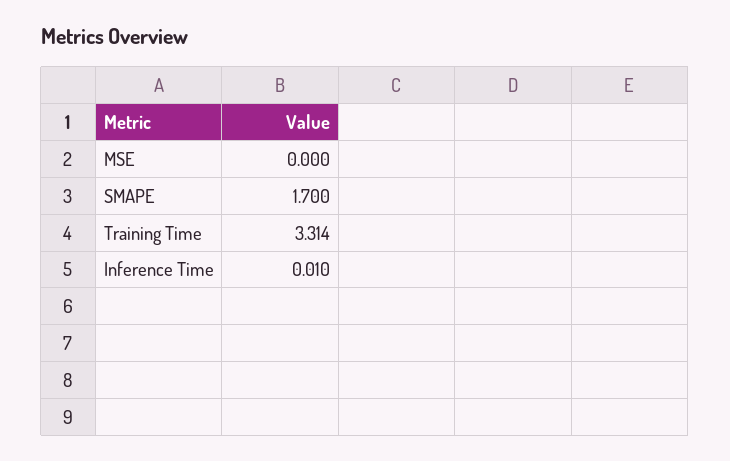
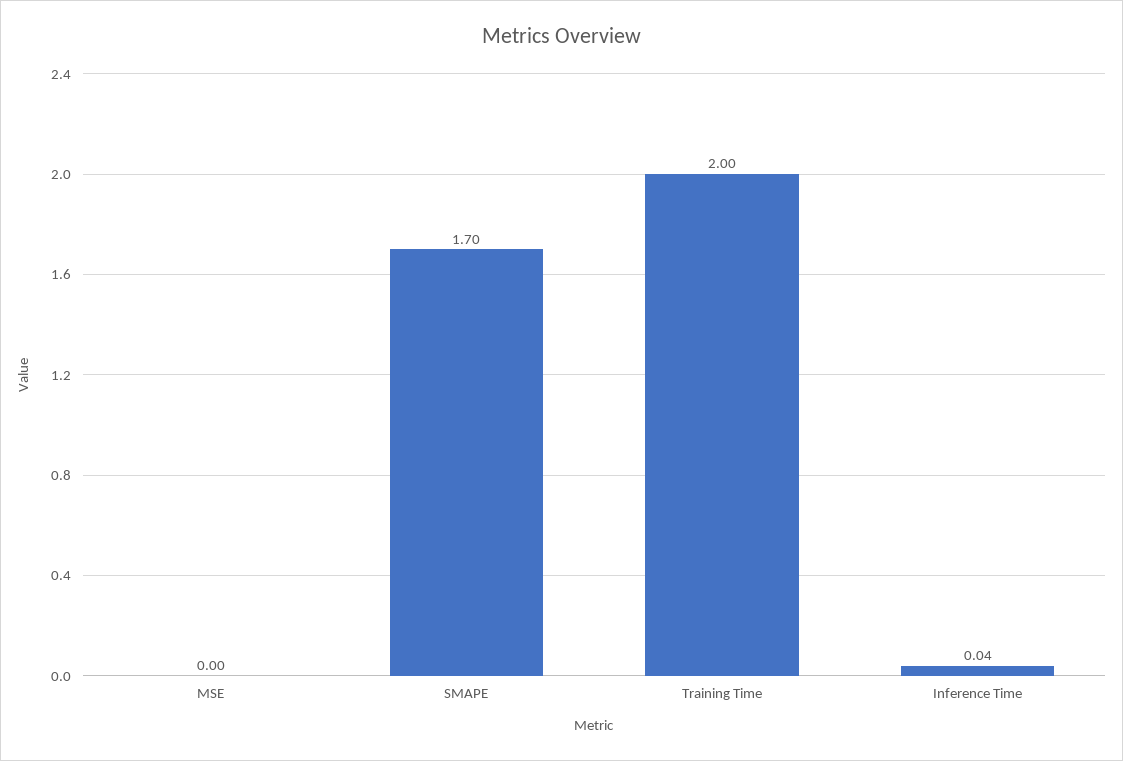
Training Time: 3.314 -> 2
Inference Time: 0.01 -> 0.04

